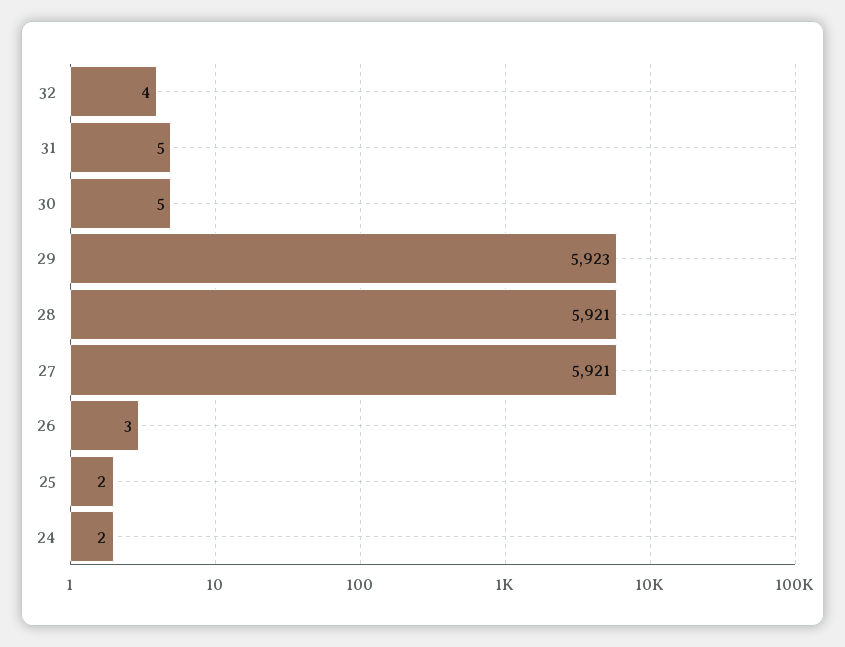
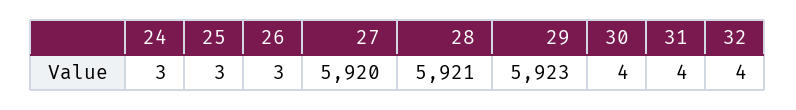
31: 5 -> 4
30: 5 -> 4
27: 5921 -> 5920
25: 2 -> 3
24: 2 -> 3

